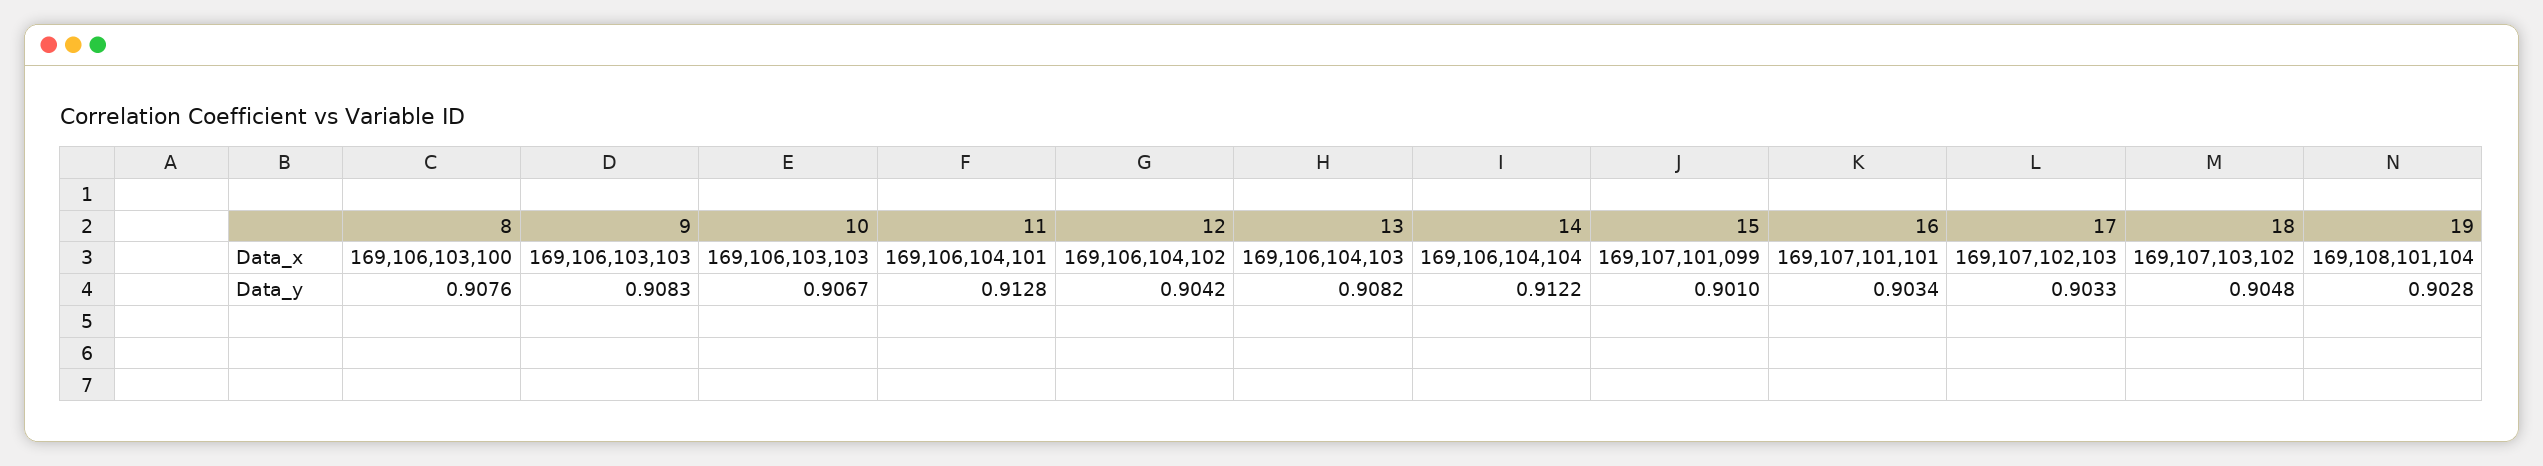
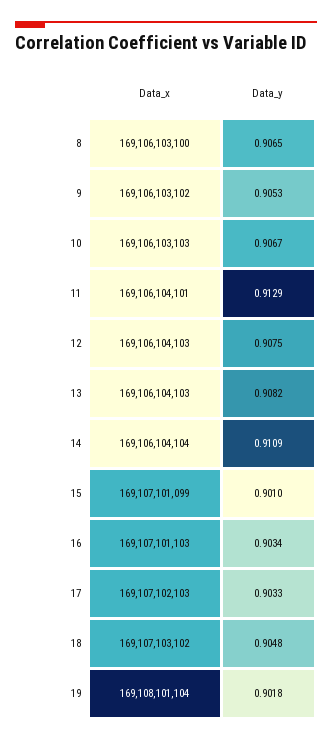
9, Data_x: 169106103103 -> 169106103102
12, Data_x: 169106104102 -> 169106104103
16, Data_x: 169107101101 -> 169107101103
8, Data_y: 0.9076 -> 0.9065
9, Data_y: 0.9083 -> 0.9053
11, Data_y: 0.9128 -> 0.9129
12, Data_y: 0.9042 -> 0.9075
14, Data_y: 0.9122 -> 0.9109
19, Data_y: 0.9028 -> 0.9018

